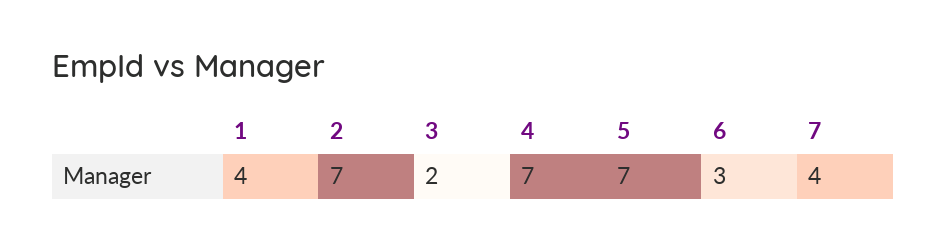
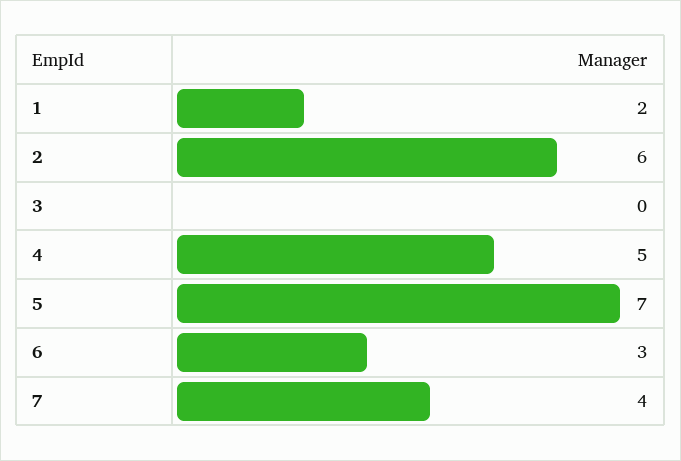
1: 4 -> 2
2: 7 -> 6
3: 2 -> 0
4: 7 -> 5

